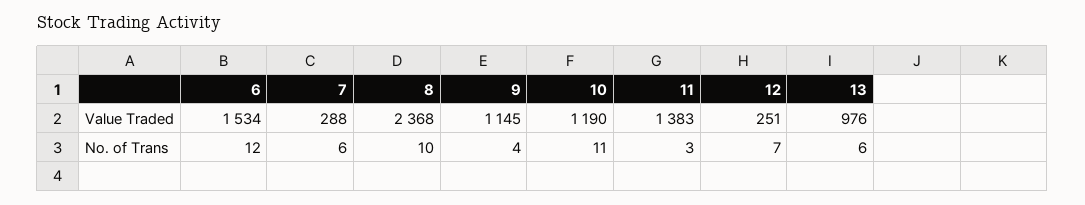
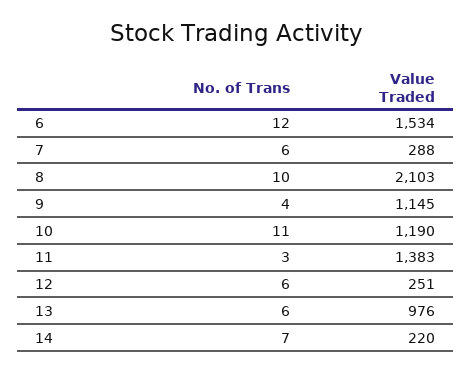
8, Value Traded: 2368 -> 2103
12, No. of Trans: 7 -> 6
14, No. of Trans: none -> 7
14, Value Traded: none -> 220

